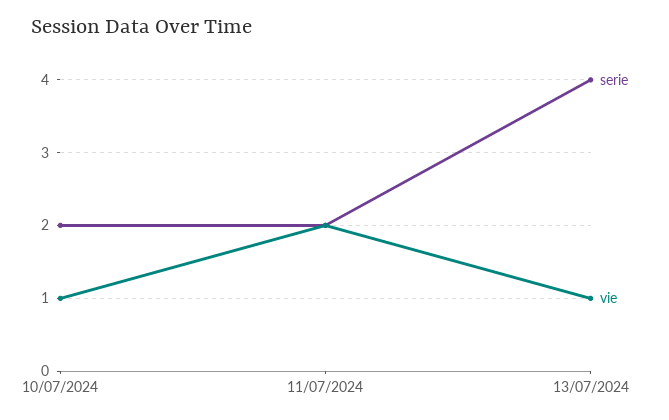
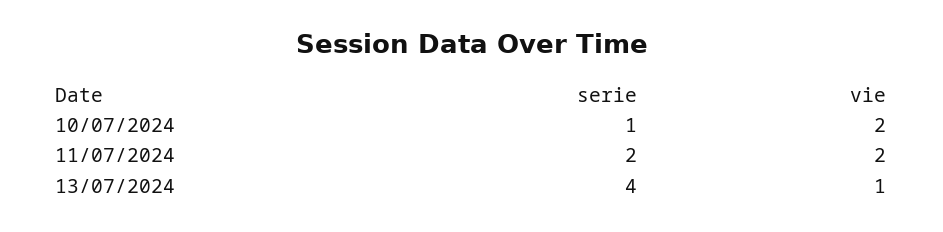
serie, 10/07/2024: 2 -> 1
vie, 10/07/2024: 1 -> 2

